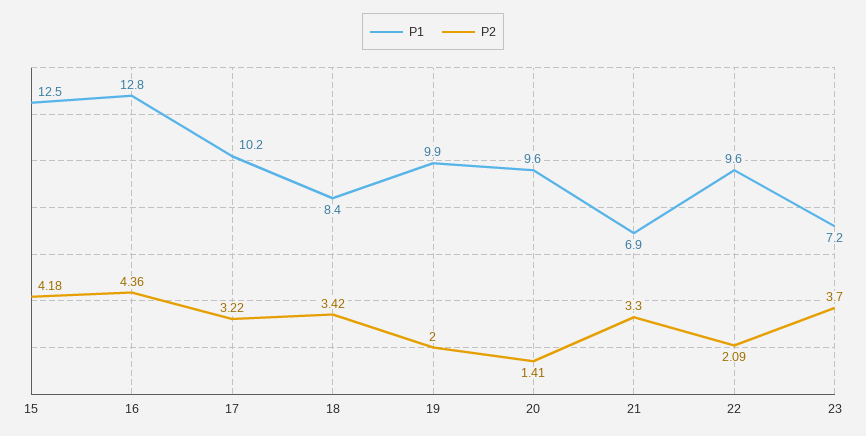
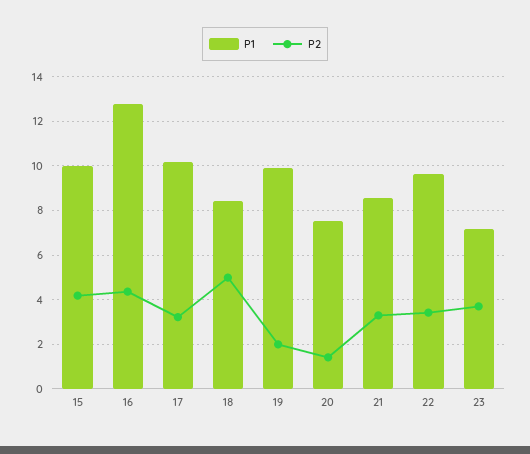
P1, 15: 12.5 -> 10
P2, 18: 3.42 -> 5
P1, 20: 9.6 -> 7.5
P1, 21: 6.9 -> 8.5
P2, 22: 2.09 -> 3.5

